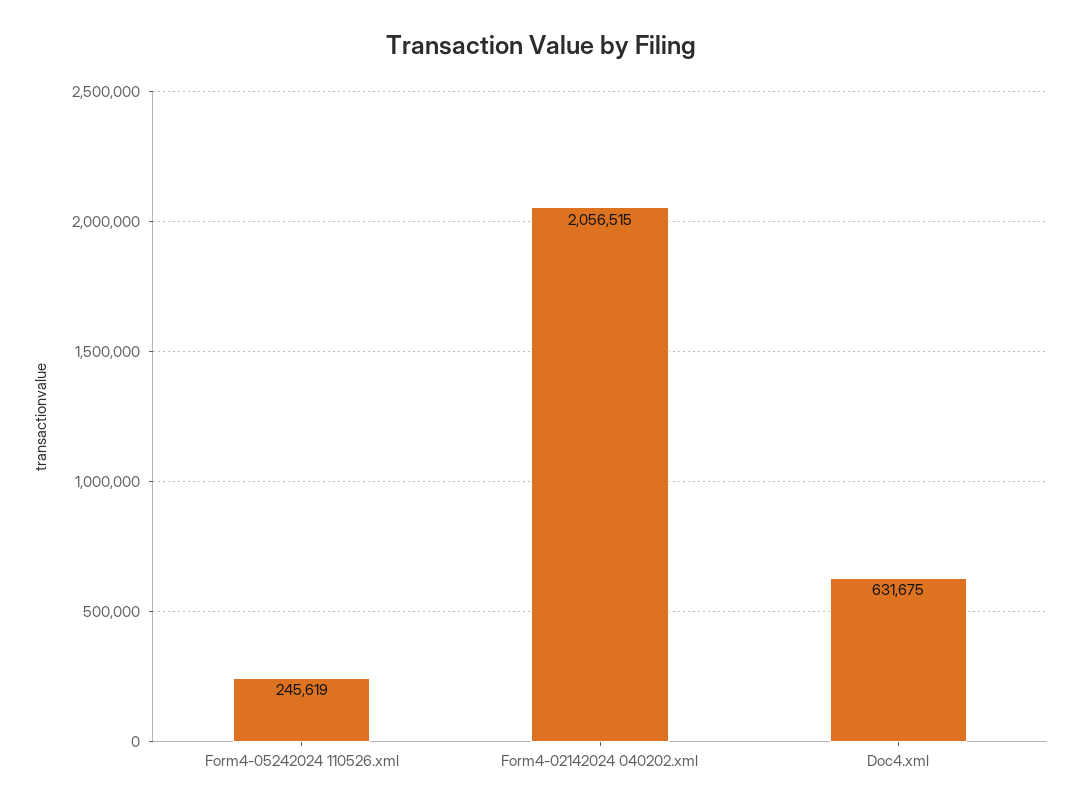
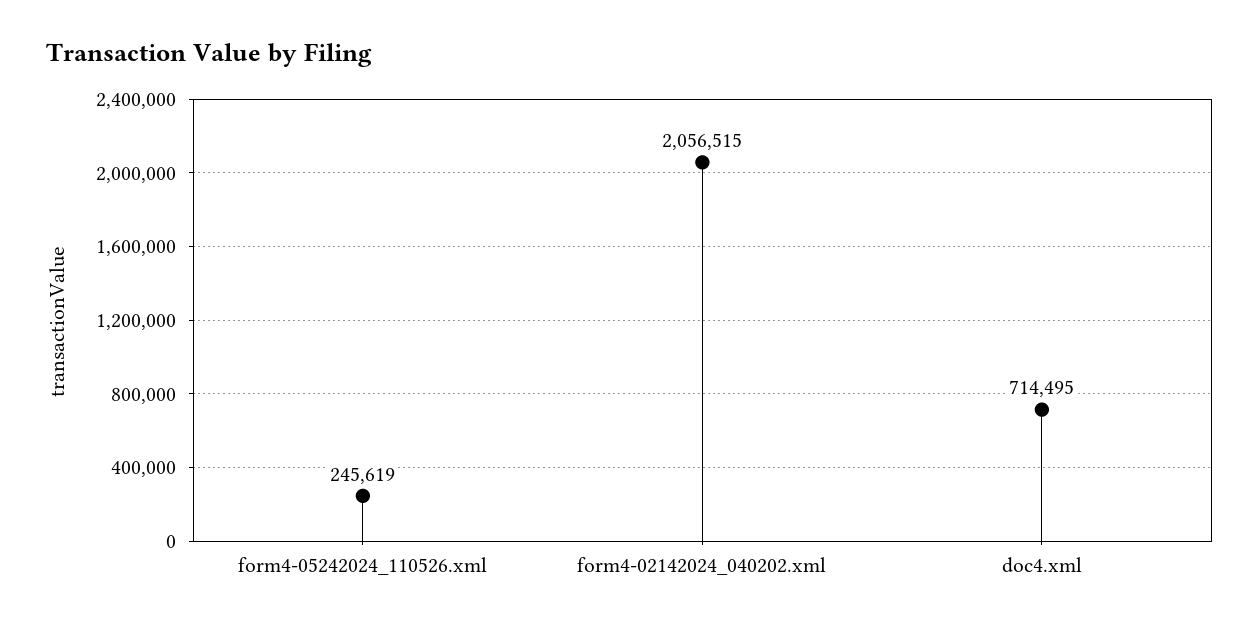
Doc4.xml: 631675 -> 714495

